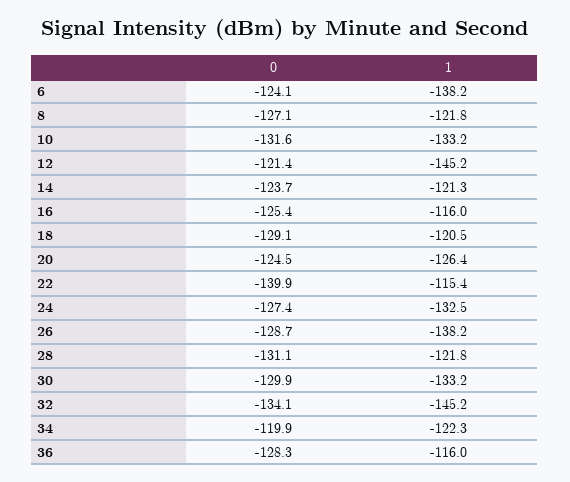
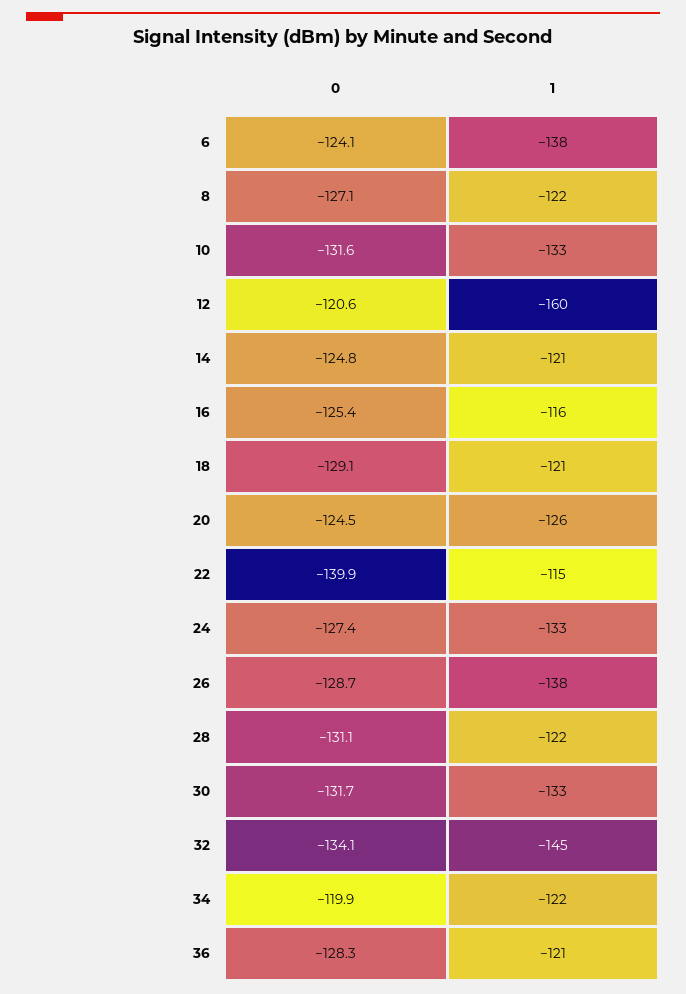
0, 12: -121.4 -> -120.6
1, 12: -145.2 -> -160
0, 14: -123.7 -> -124.8
0, 30: -129.9 -> -131.7
1, 36: -116 -> -121

